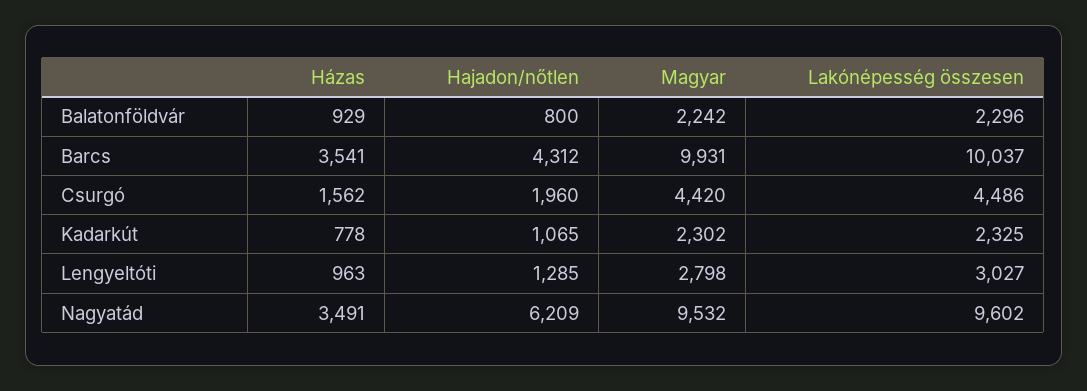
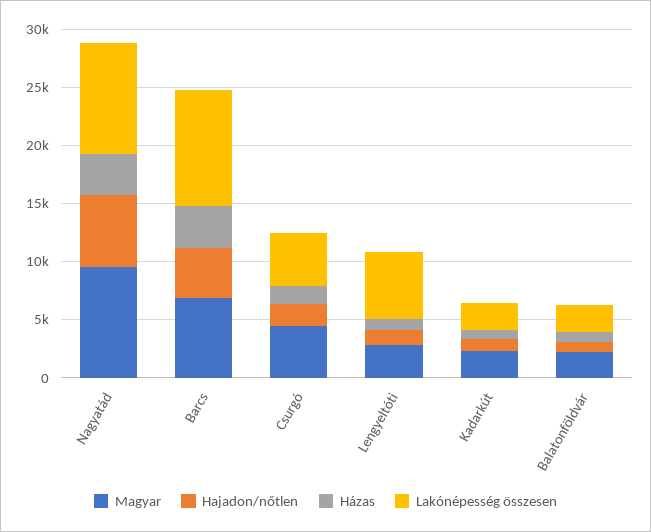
Magyar, Barcs: 9931 -> 7000
Lakónépesség összesen, Lengyeltóti: 3027 -> 6000

